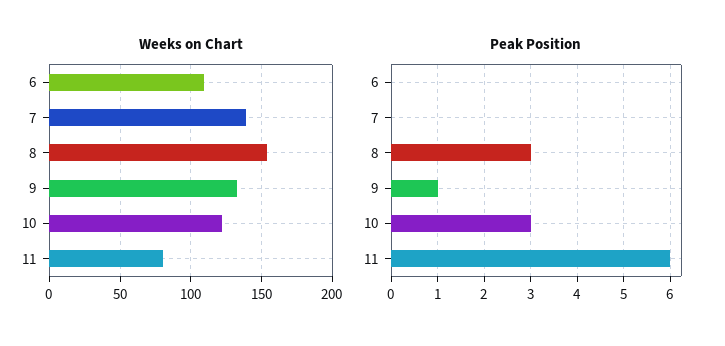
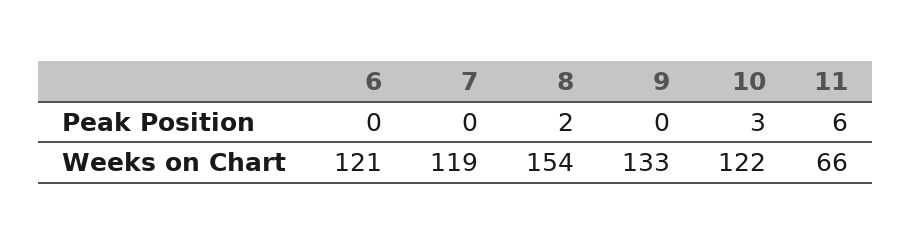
Weeks on Chart, 6: 110 -> 121
Weeks on Chart, 7: 140 -> 119
Weeks on Chart, 11: 80 -> 66
Peak Position, 8: 3 -> 2
Peak Position, 9: 1 -> 0

